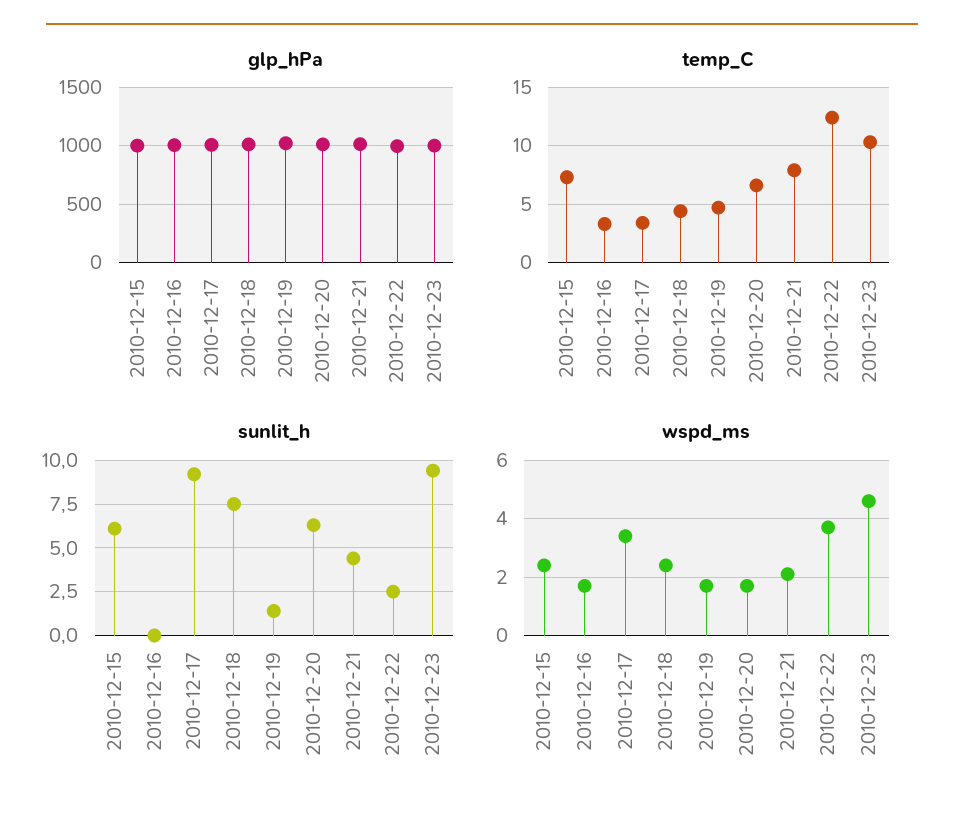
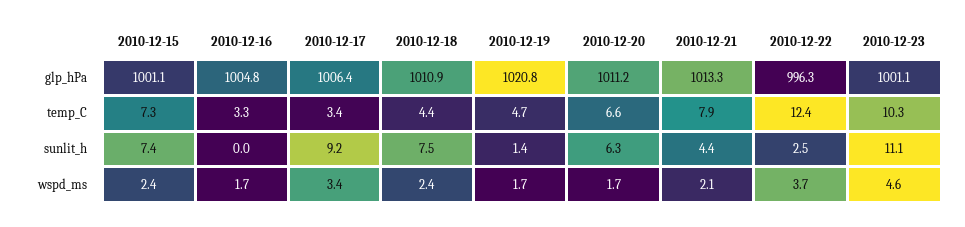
sunlit_h, 2010-12-15: 6 -> 7.4
sunlit_h, 2010-12-23: 9.5 -> 11.1

